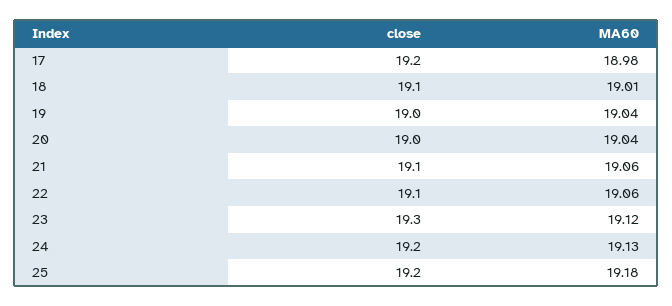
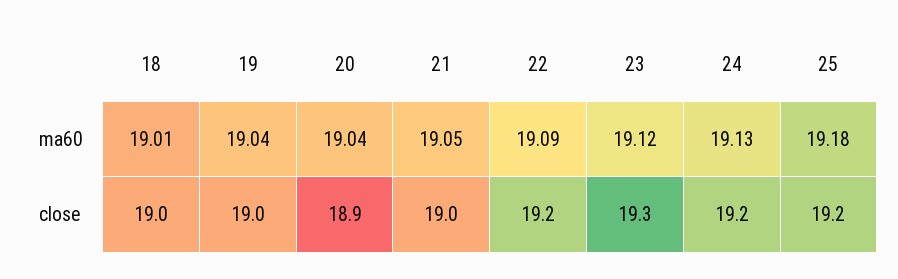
close, 17: 19.2 -> none
MA60, 17: 18.98 -> none
close, 18: 19.1 -> 19
close, 20: 19 -> 18.9
close, 21: 19.1 -> 19
MA60, 21: 19.06 -> 19.05
close, 22: 19.1 -> 19.2
MA60, 22: 19.06 -> 19.09

